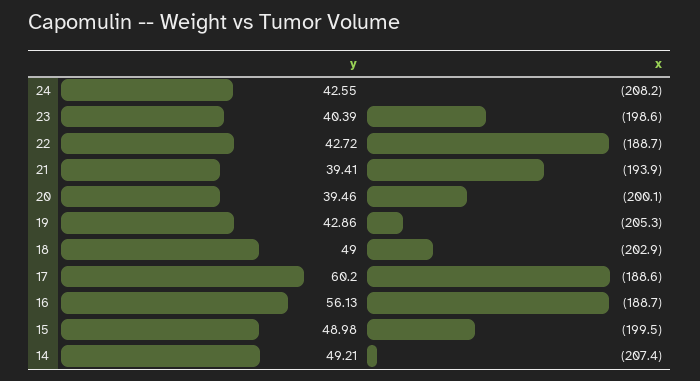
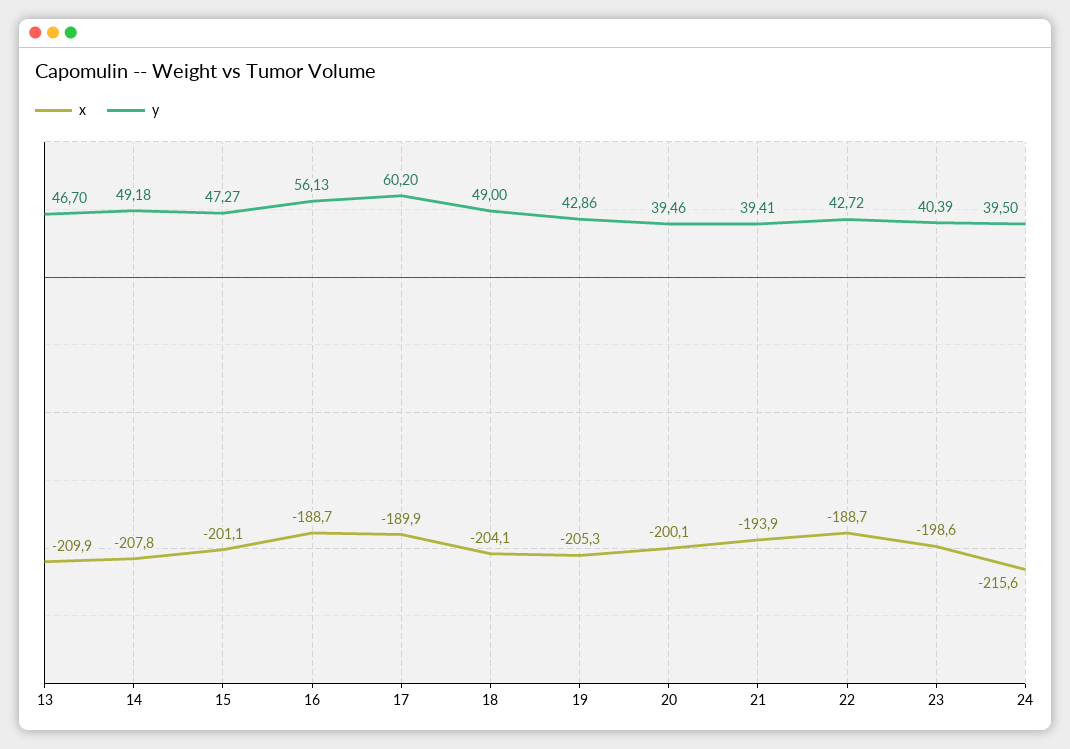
y, 24: 42.55 -> 39.5
x, 24: -208.2 -> -215.6
x, 18: -202.9 -> -204.1
x, 17: -188.6 -> -189.9
y, 15: 48.98 -> 47.27
x, 15: -199.5 -> -201.1
y, 14: 49.21 -> 49.18
x, 14: -207.4 -> -207.8
x, 13: none -> -209.9
y, 13: none -> 46.7

